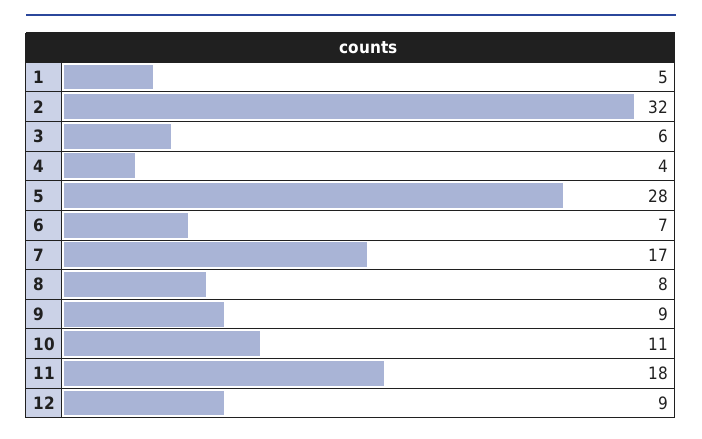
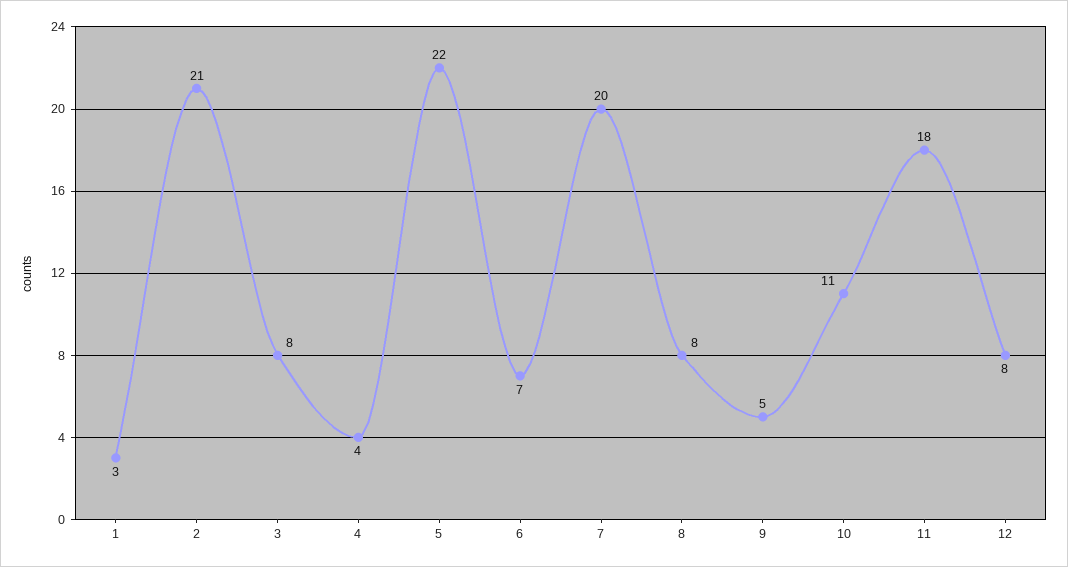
1: 5 -> 3
2: 32 -> 21
3: 6 -> 8
5: 28 -> 22
7: 17 -> 20
9: 9 -> 5
12: 9 -> 8

